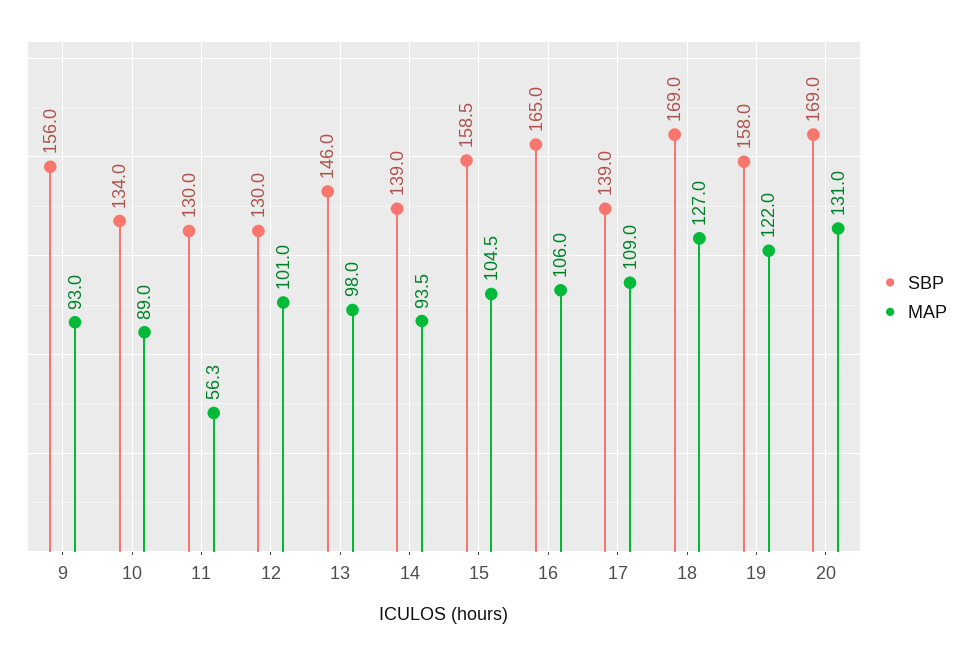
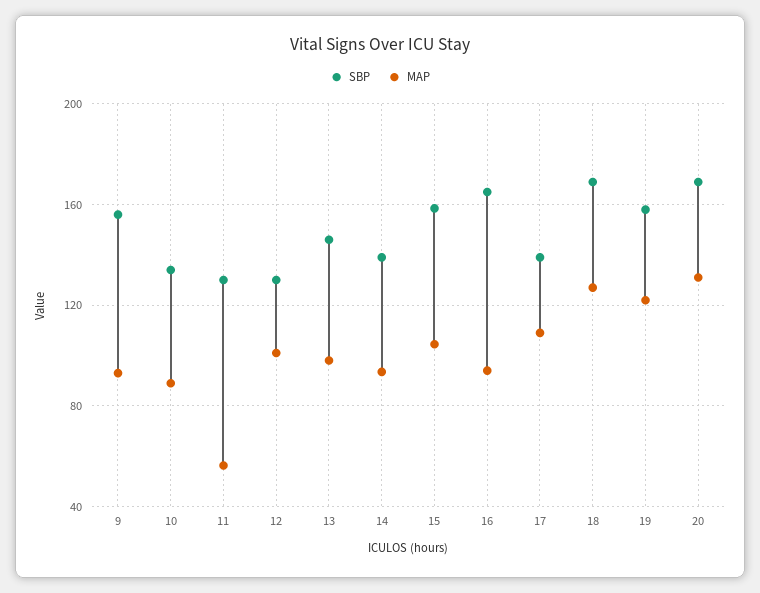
MAP, 16: 106 -> 95

